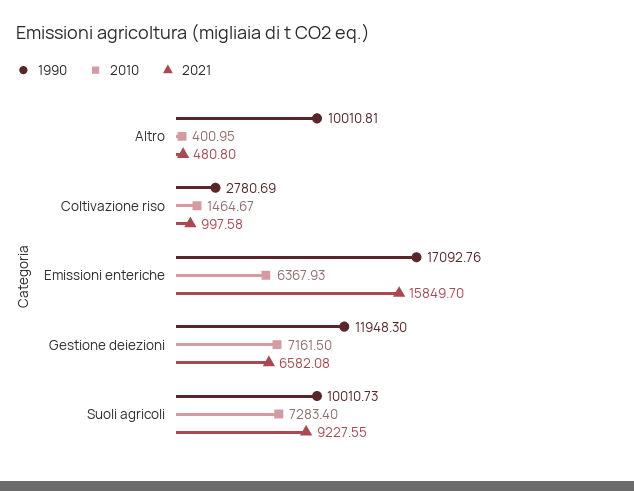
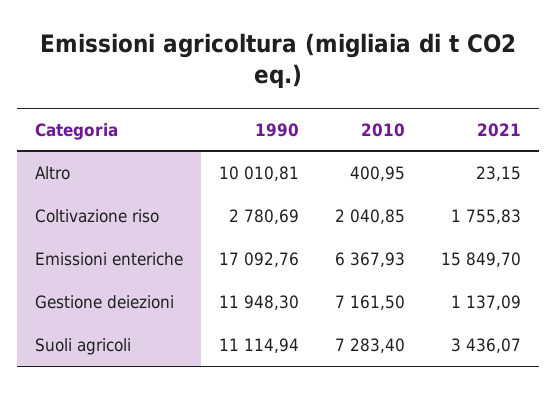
2021, Altro: 480.8 -> 23.15
2010, Coltivazione riso: 1464.67 -> 2040.85
2021, Coltivazione riso: 997.58 -> 1755.83
2021, Gestione deiezioni: 6582.08 -> 1137.09
1990, Suoli agricoli: 10010.73 -> 11114.94
2021, Suoli agricoli: 9227.55 -> 3436.07

